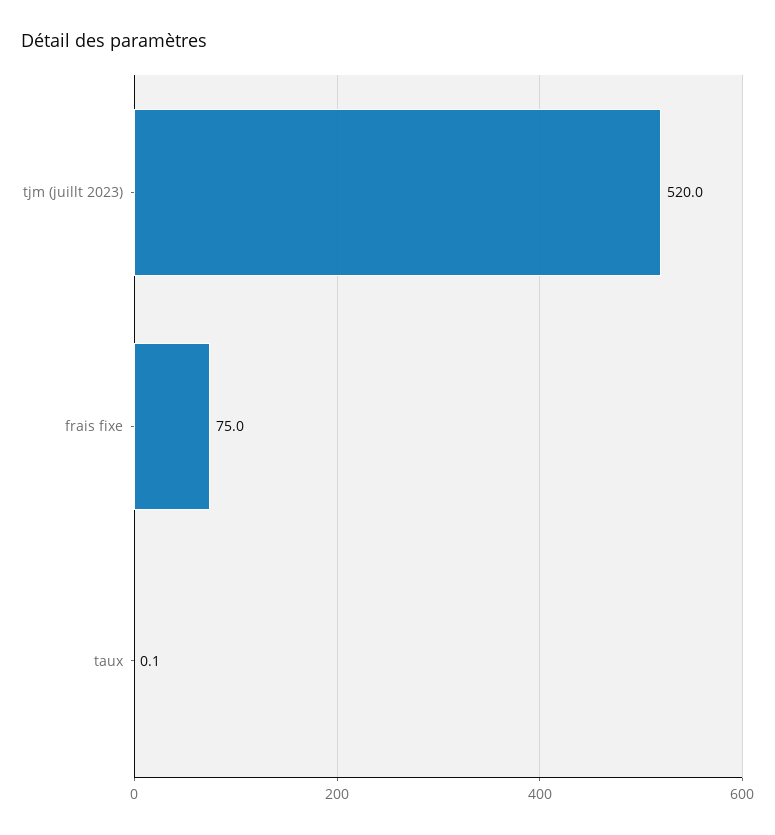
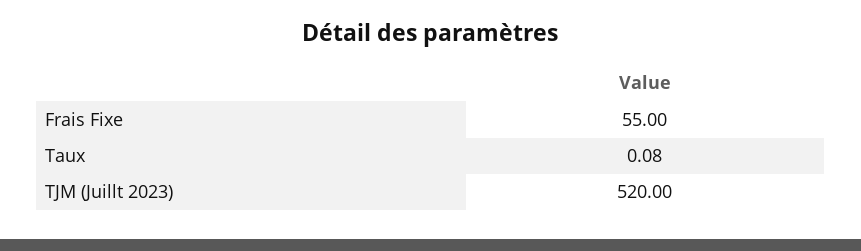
frais fixe: 75 -> 55

